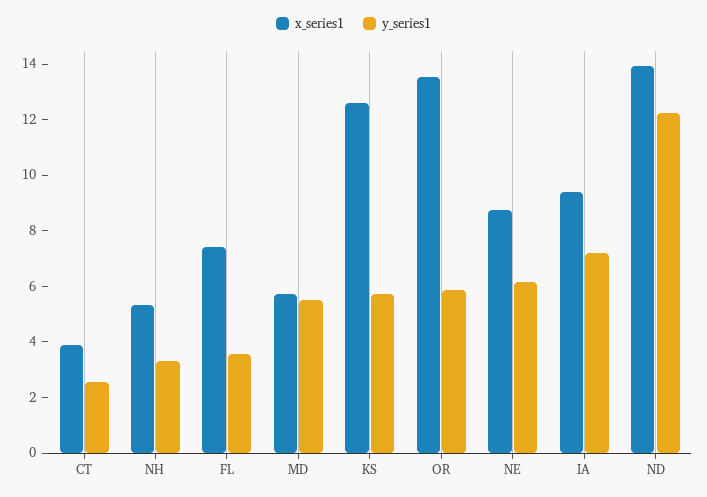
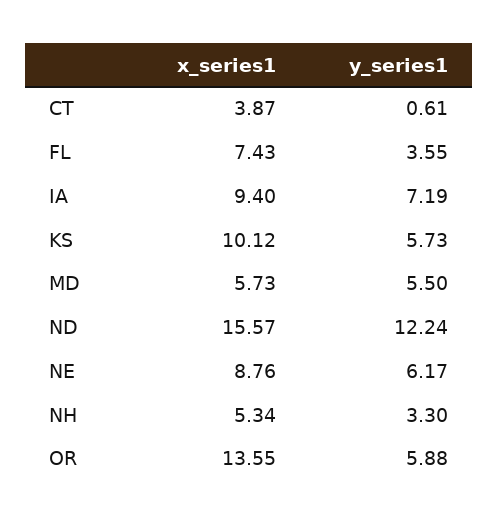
y_series1, CT: 2.5 -> 0.61
x_series1, KS: 12.5 -> 10.12
x_series1, ND: 14 -> 15.57

